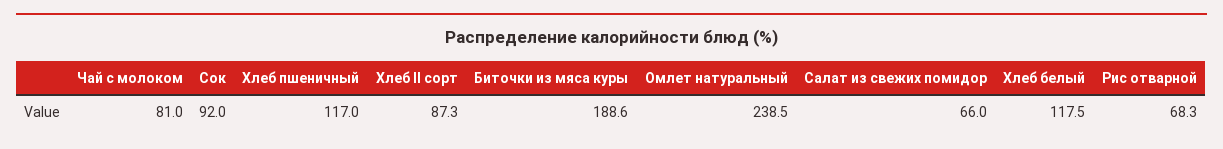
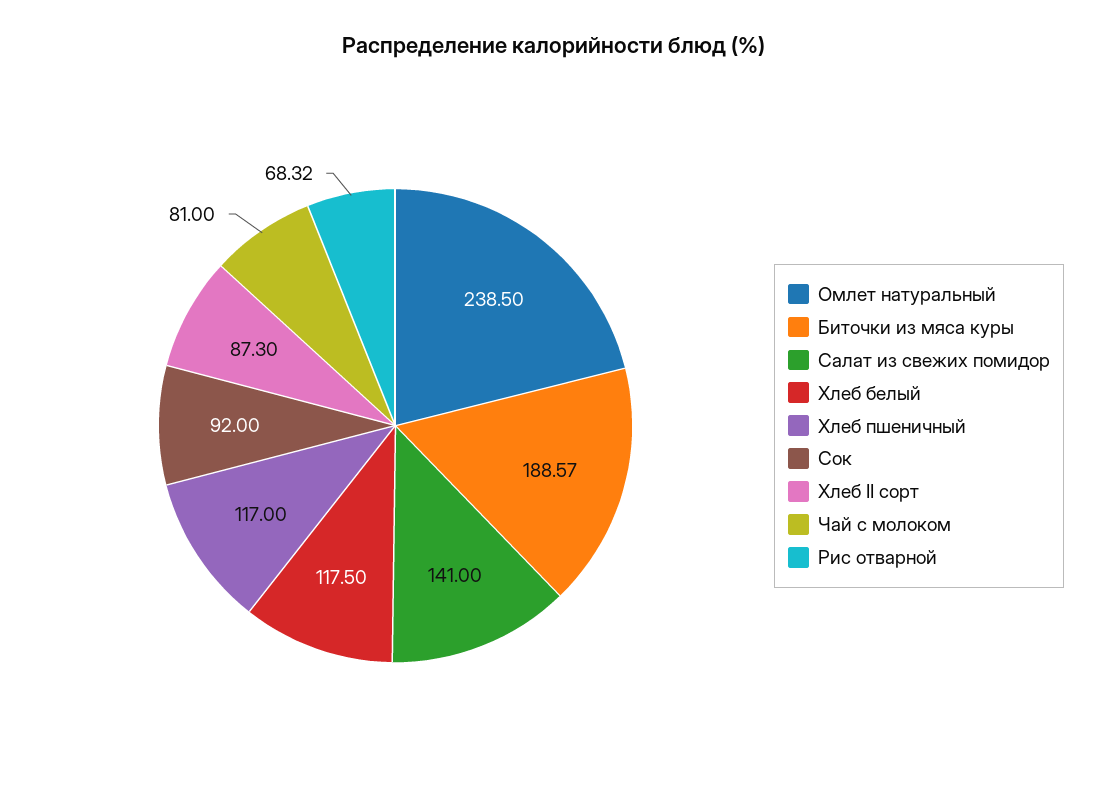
Салат из свежих помидор: 66 -> 141

